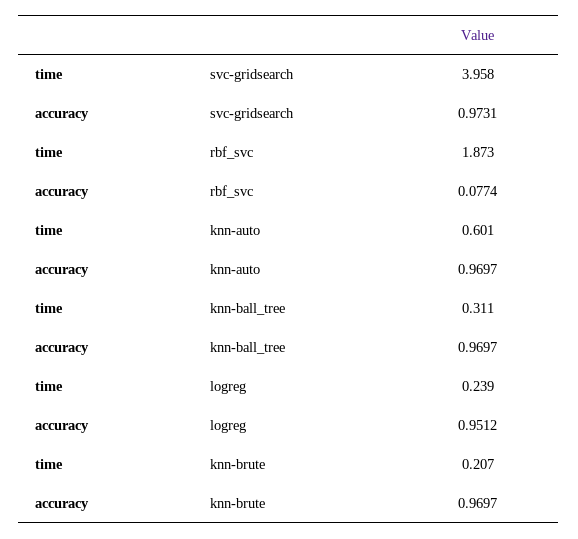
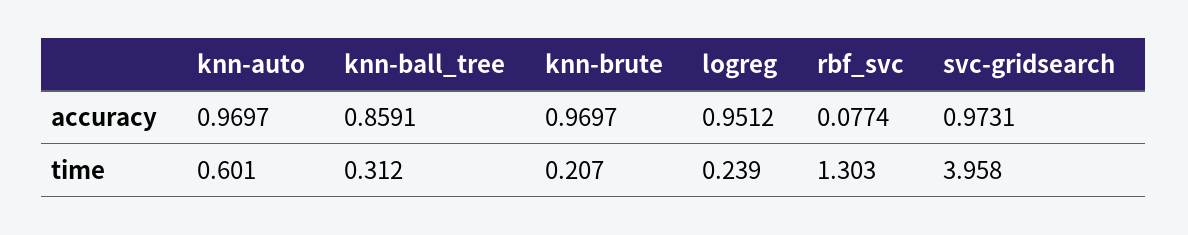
time, rbf_svc: 1.873 -> 1.303
time, knn-ball_tree: 0.311 -> 0.312
accuracy, knn-ball_tree: 0.9697 -> 0.8591

